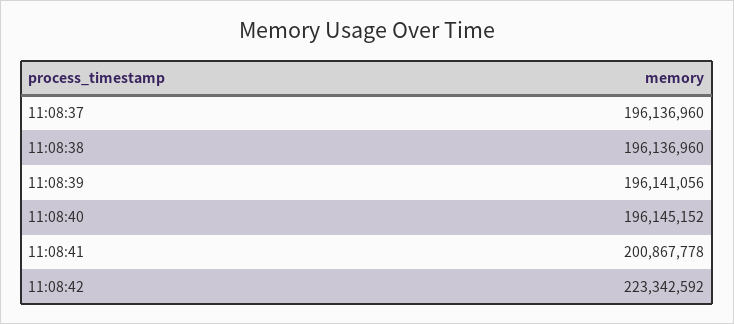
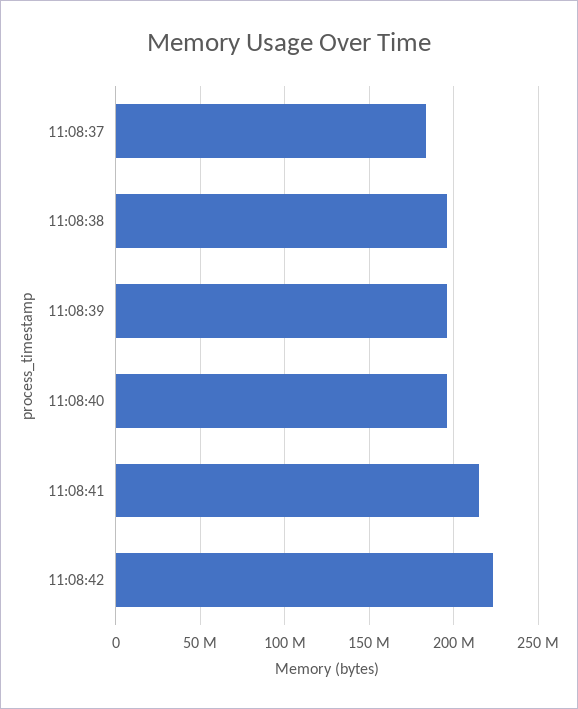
11:08:37: 196136960 -> 185000000
11:08:41: 200867778 -> 215000000

